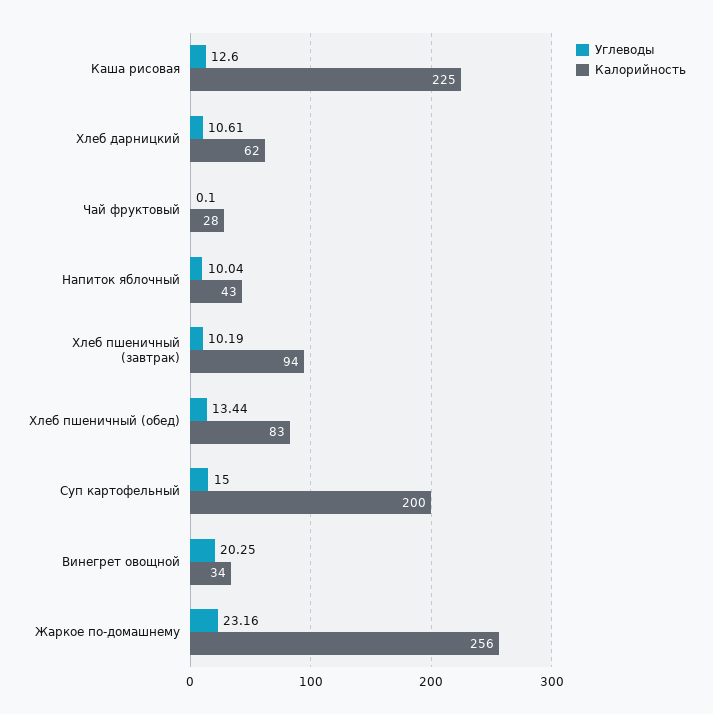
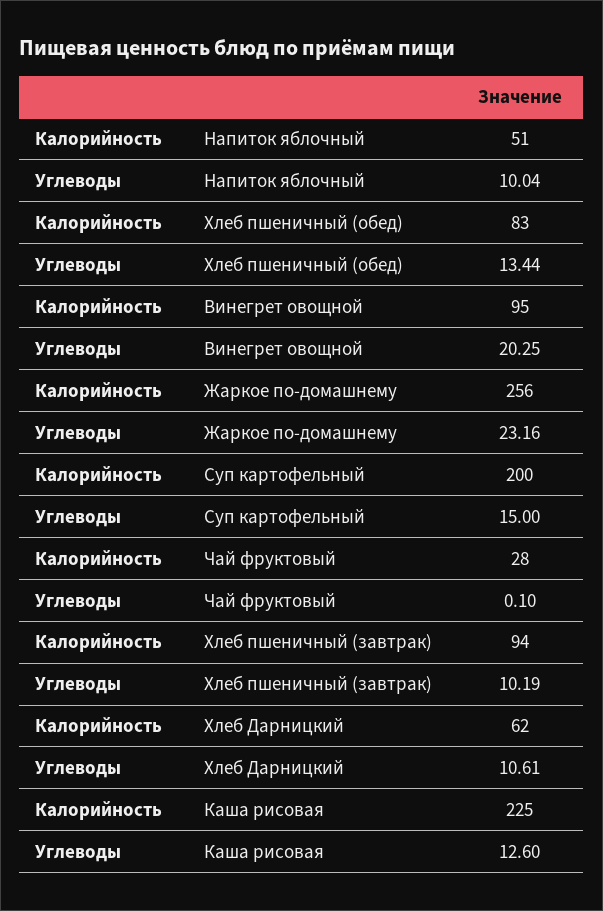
Калорийность, Напиток яблочный: 43 -> 51
Калорийность, Винегрет овощной: 34 -> 95

